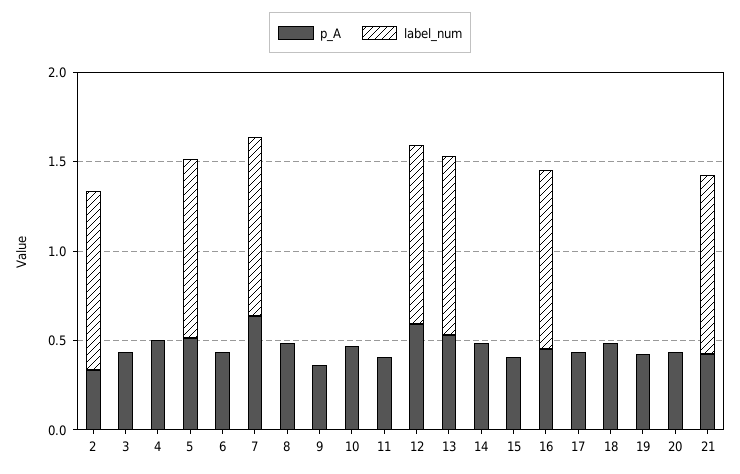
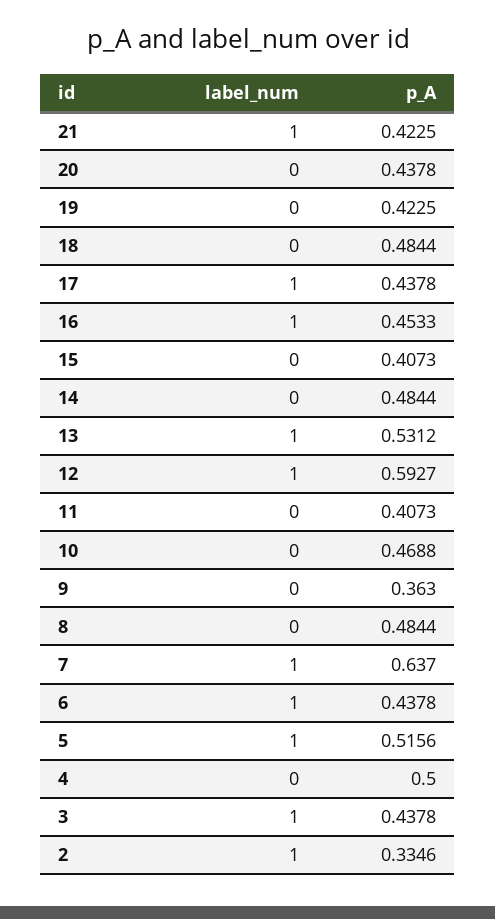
label_num, 3: 0 -> 1
label_num, 6: 0 -> 1
label_num, 17: 0 -> 1

